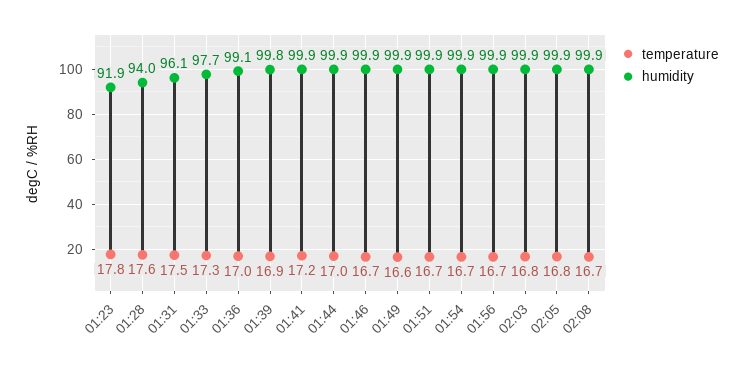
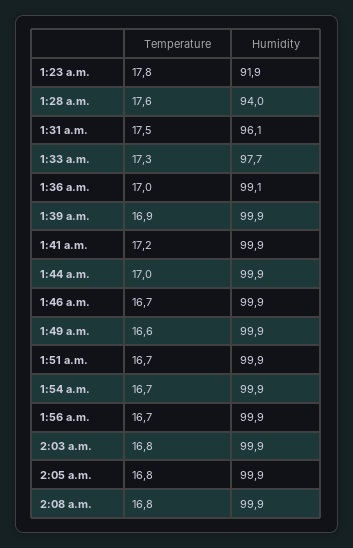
humidity, 01:39: 99.8 -> 99.9
temperature, 02:08: 16.7 -> 16.8

